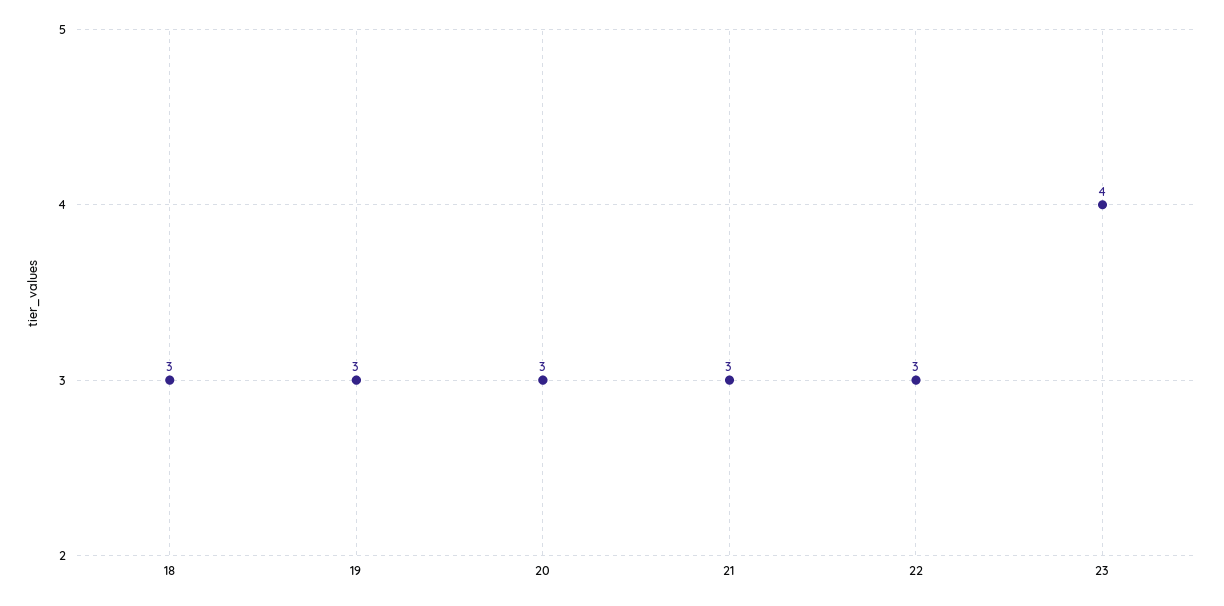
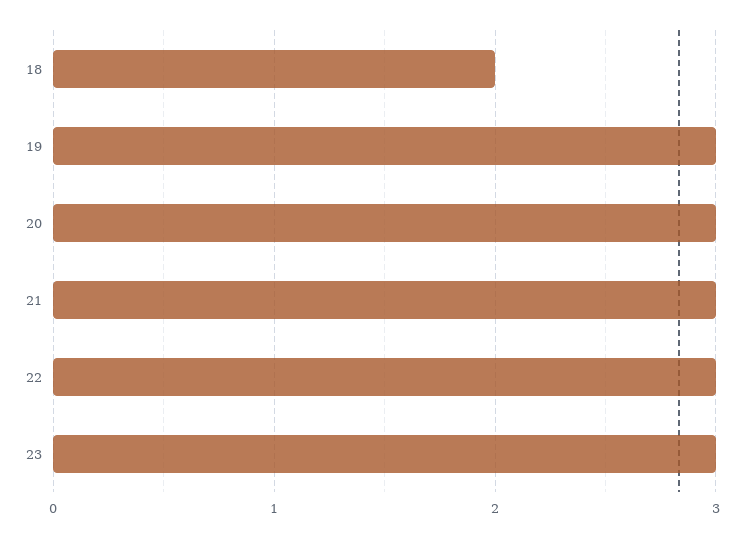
18: 3 -> 2
23: 4 -> 3

